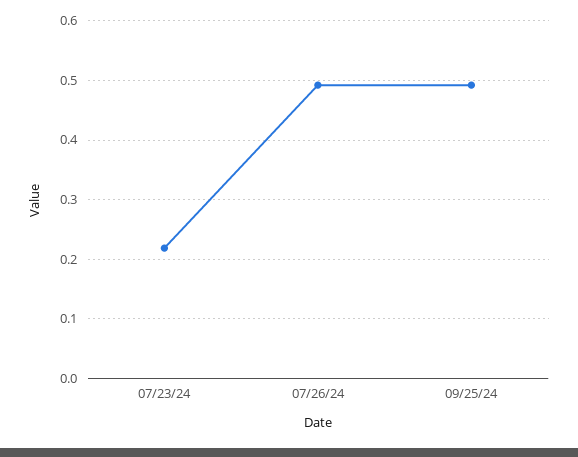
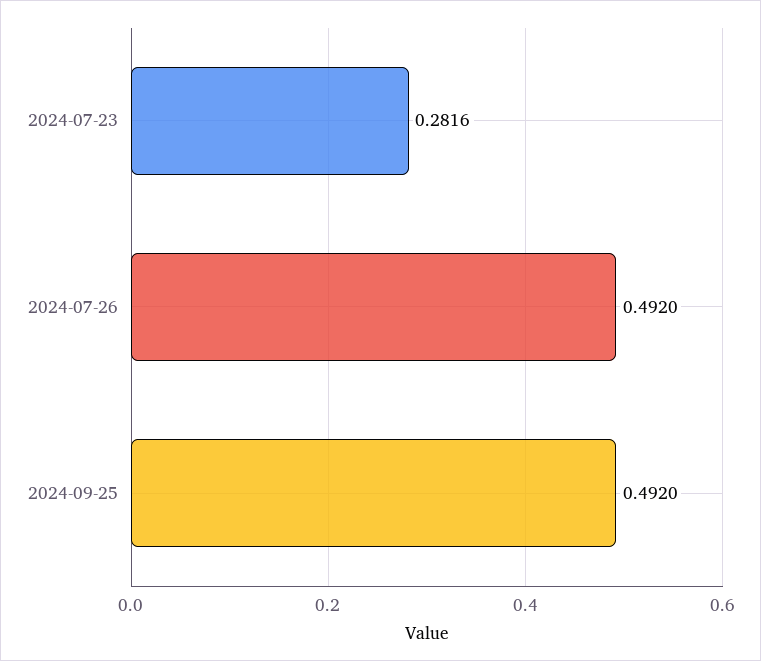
07/23/24: 0.22 -> 0.2816

